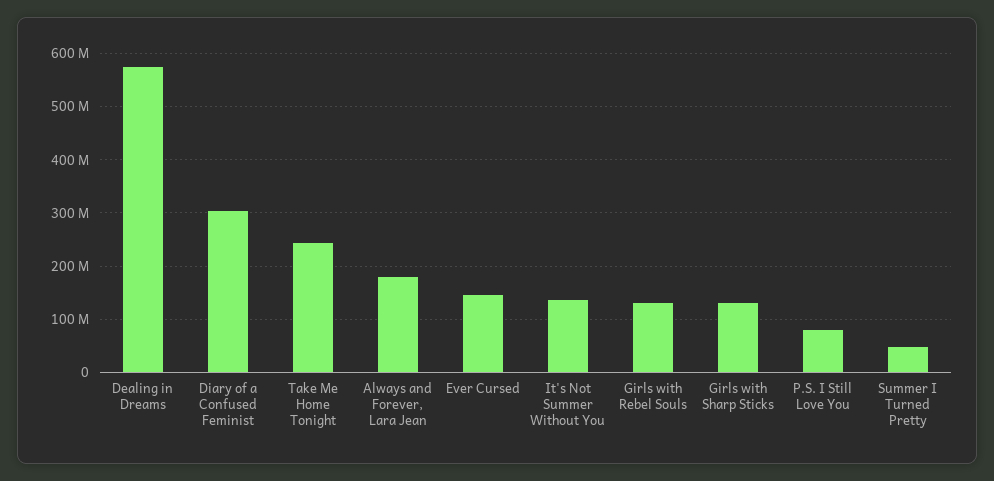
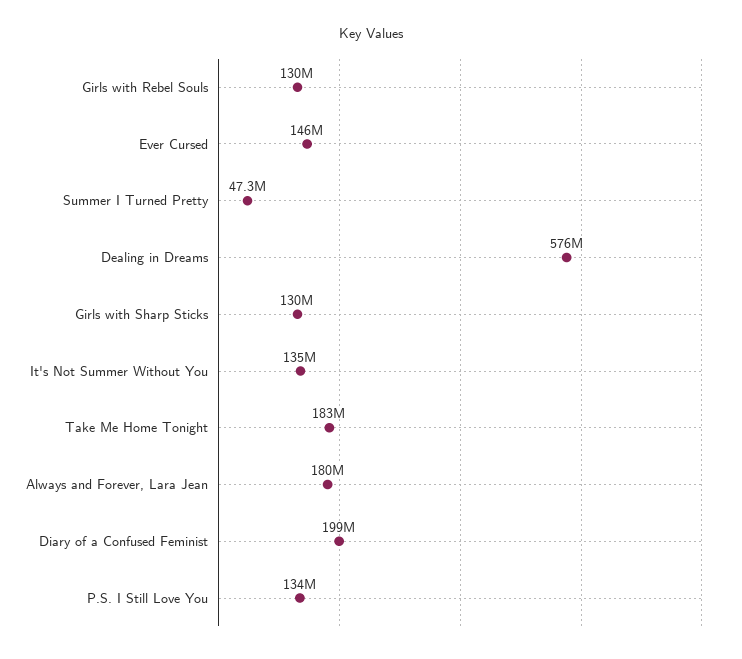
Diary of a Confused Feminist: 300000000 -> 199000000
Take Me Home Tonight: 240000000 -> 183000000
P.S. I Still Love You: 80000000 -> 134000000

